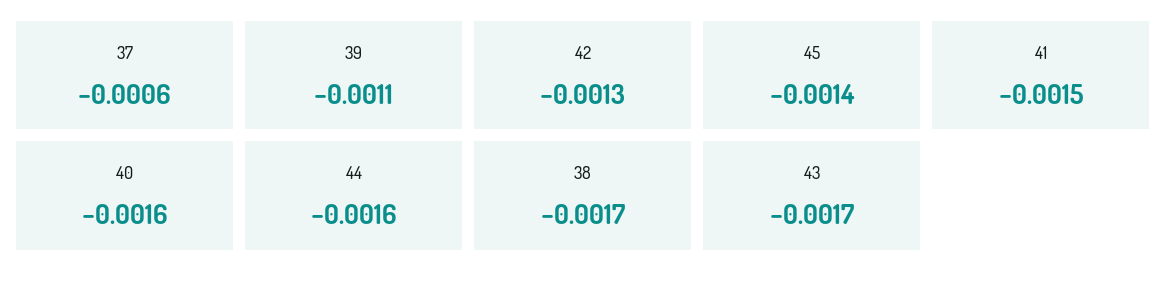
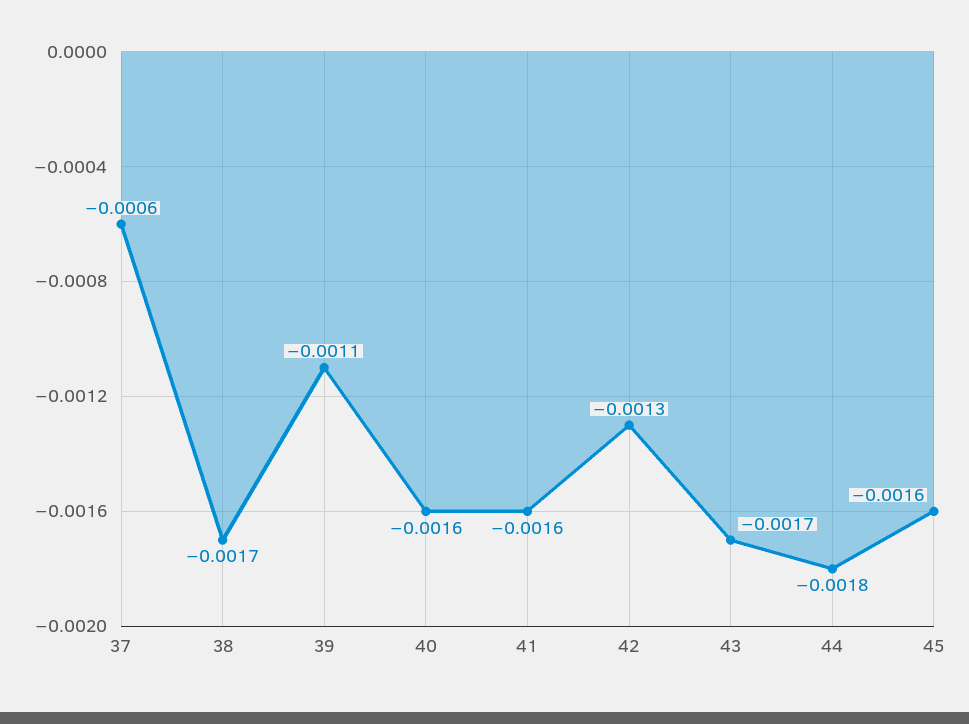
45: -0.0014 -> -0.0016
41: -0.0015 -> -0.0016
44: -0.0016 -> -0.0018

